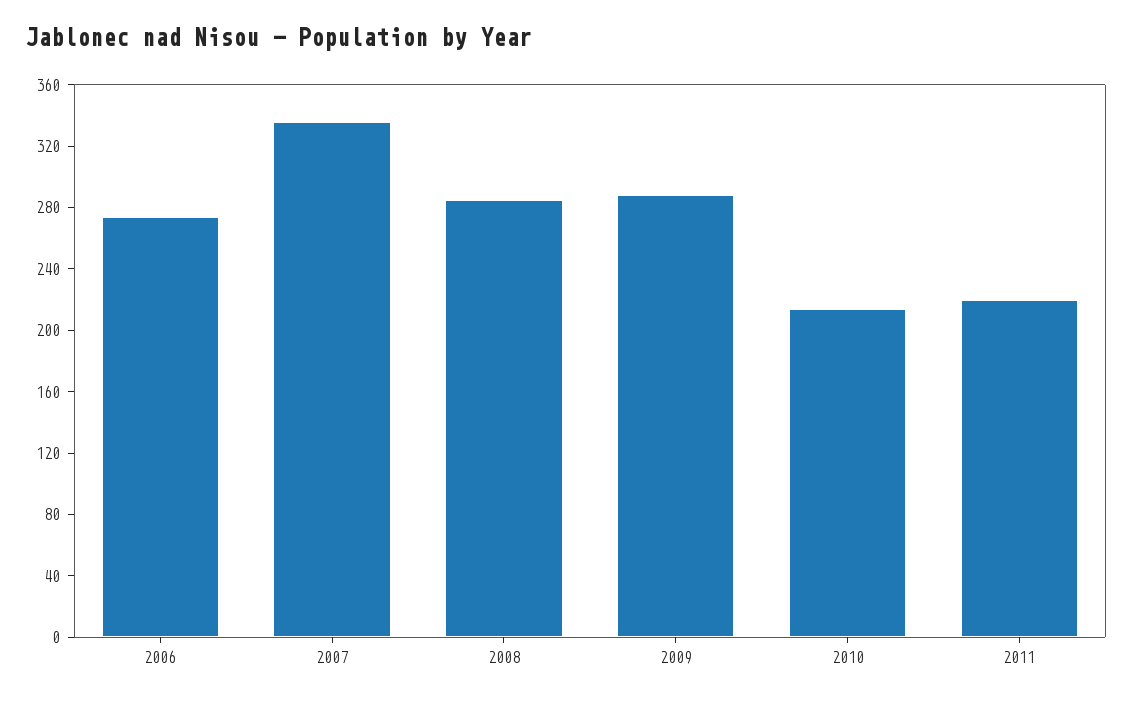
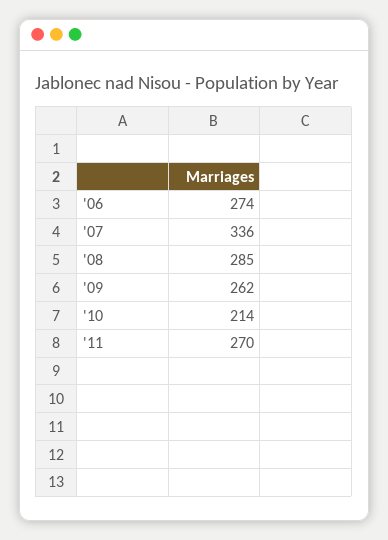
2009: 290 -> 262
2011: 220 -> 270

